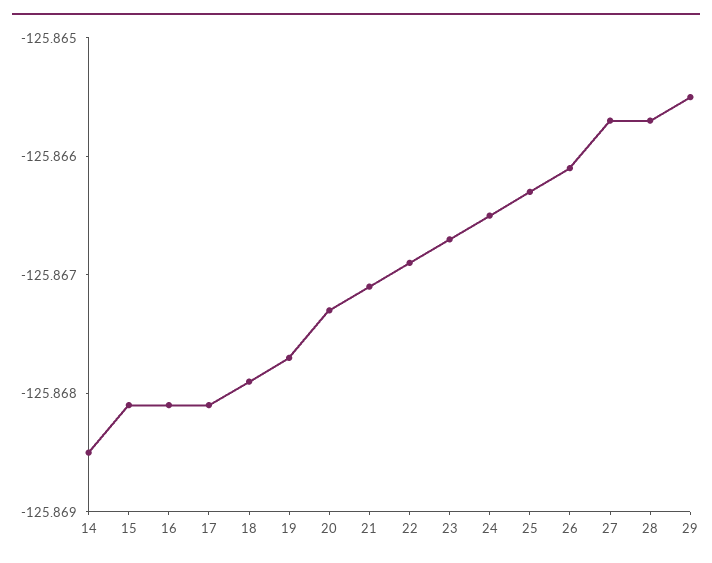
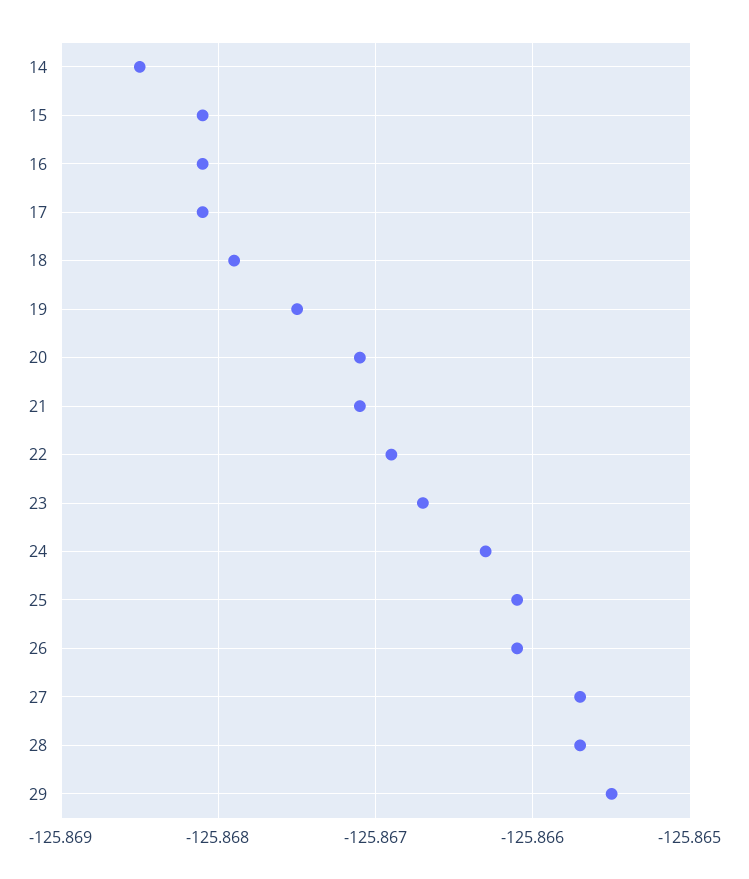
19: -125.8677 -> -125.8675
20: -125.8673 -> -125.8671
24: -125.8665 -> -125.8663
25: -125.8663 -> -125.8661

